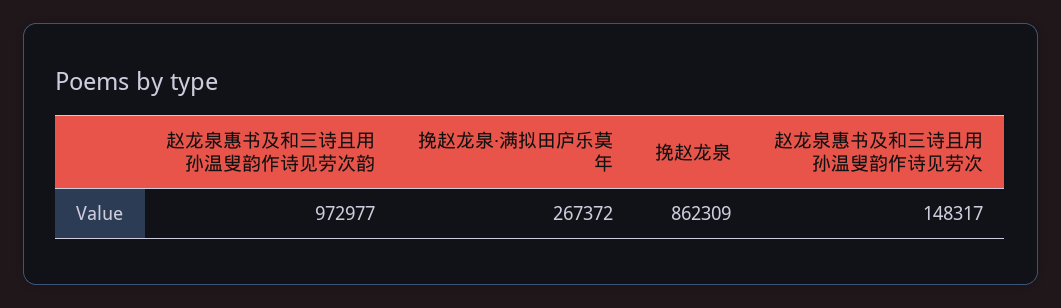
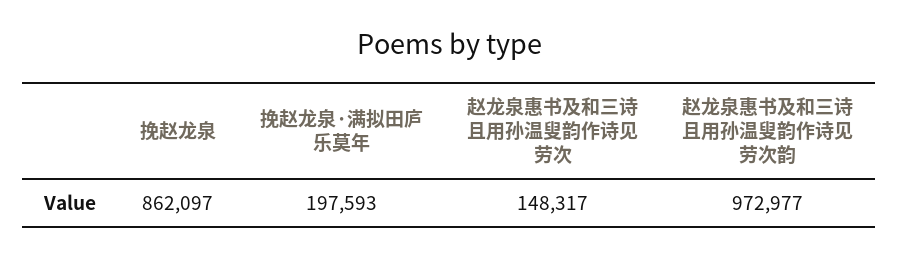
挽赵龙泉·满拟田庐乐莫年: 267372 -> 197593
挽赵龙泉: 862309 -> 862097

